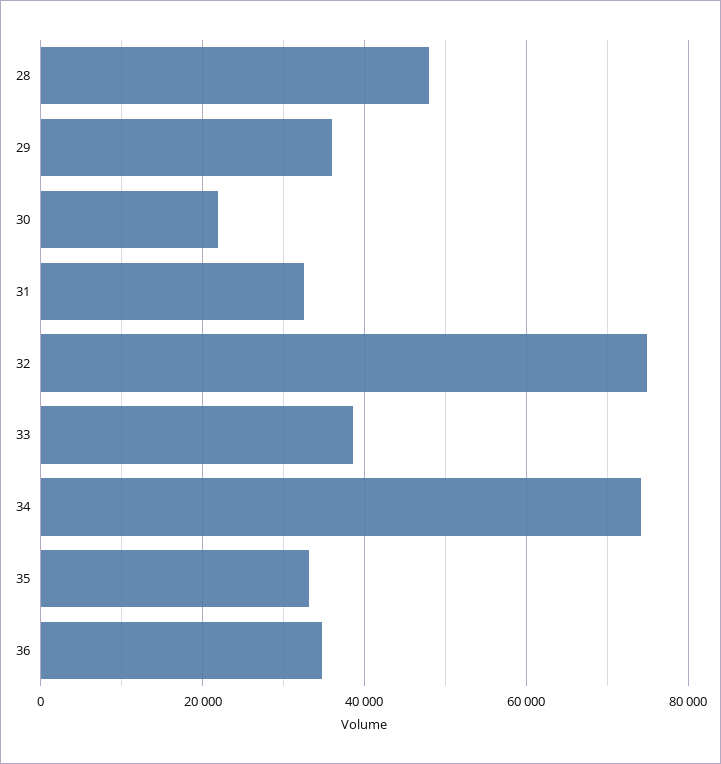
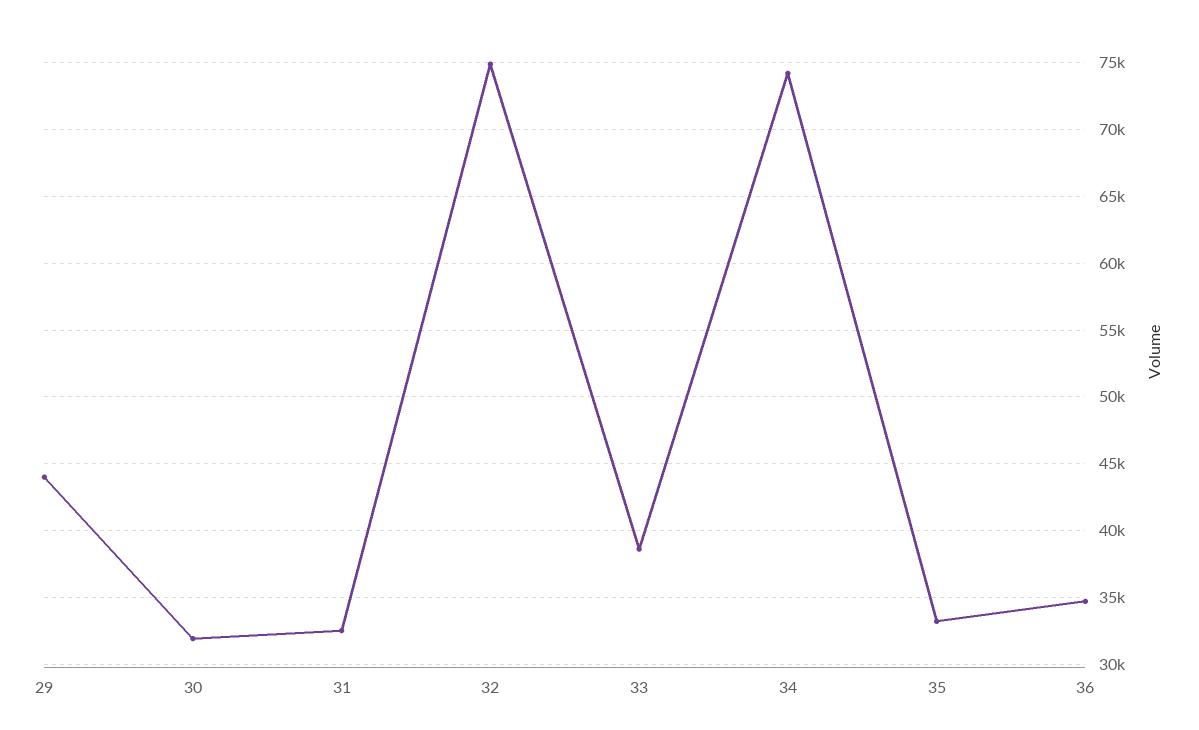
28: 48000 -> none
29: 36000 -> 44000
30: 22000 -> 32000

